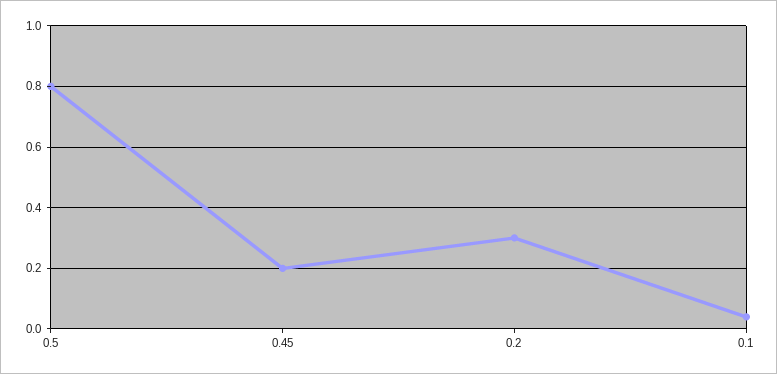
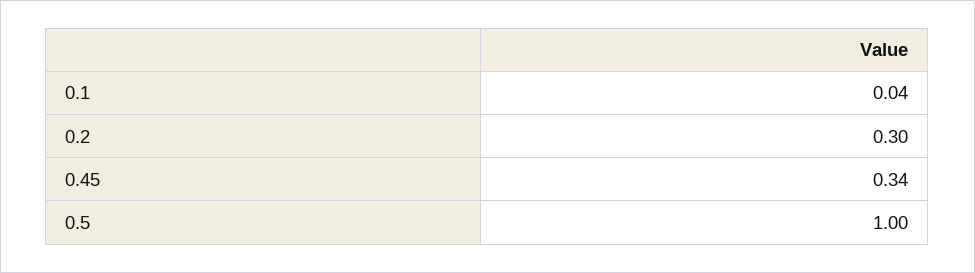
0.5: 0.8 -> 1
0.45: 0.2 -> 0.34

